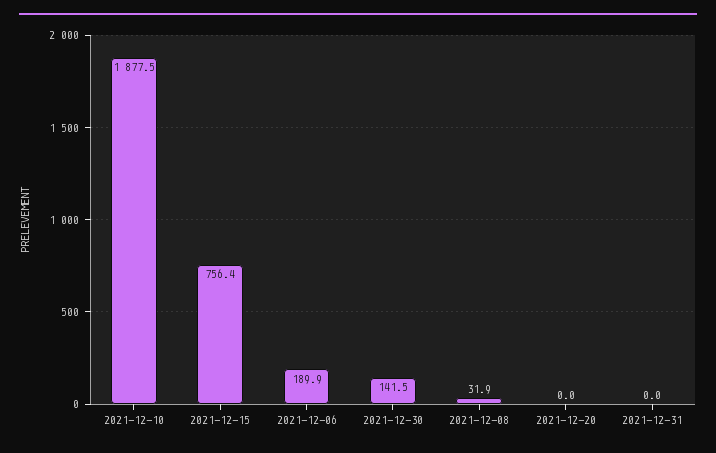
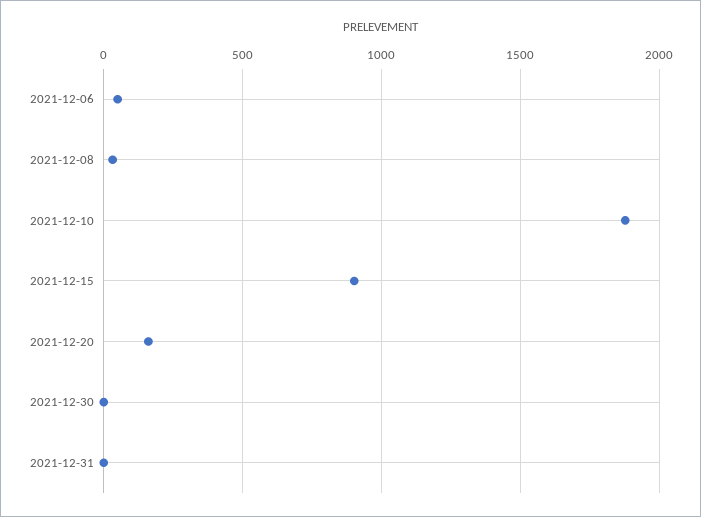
2021-12-15: 756.4 -> 900
2021-12-06: 189.9 -> 50
2021-12-30: 141.5 -> 0
2021-12-20: 0 -> 150

